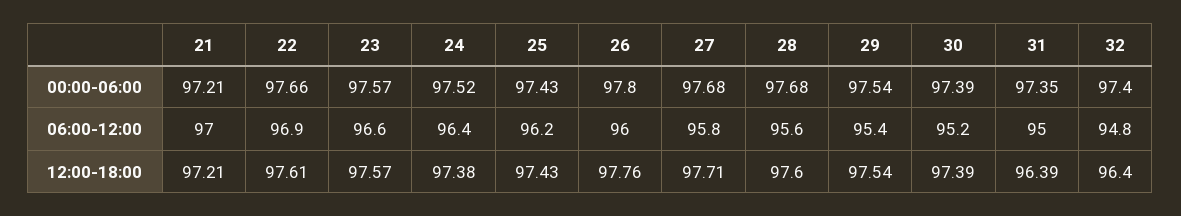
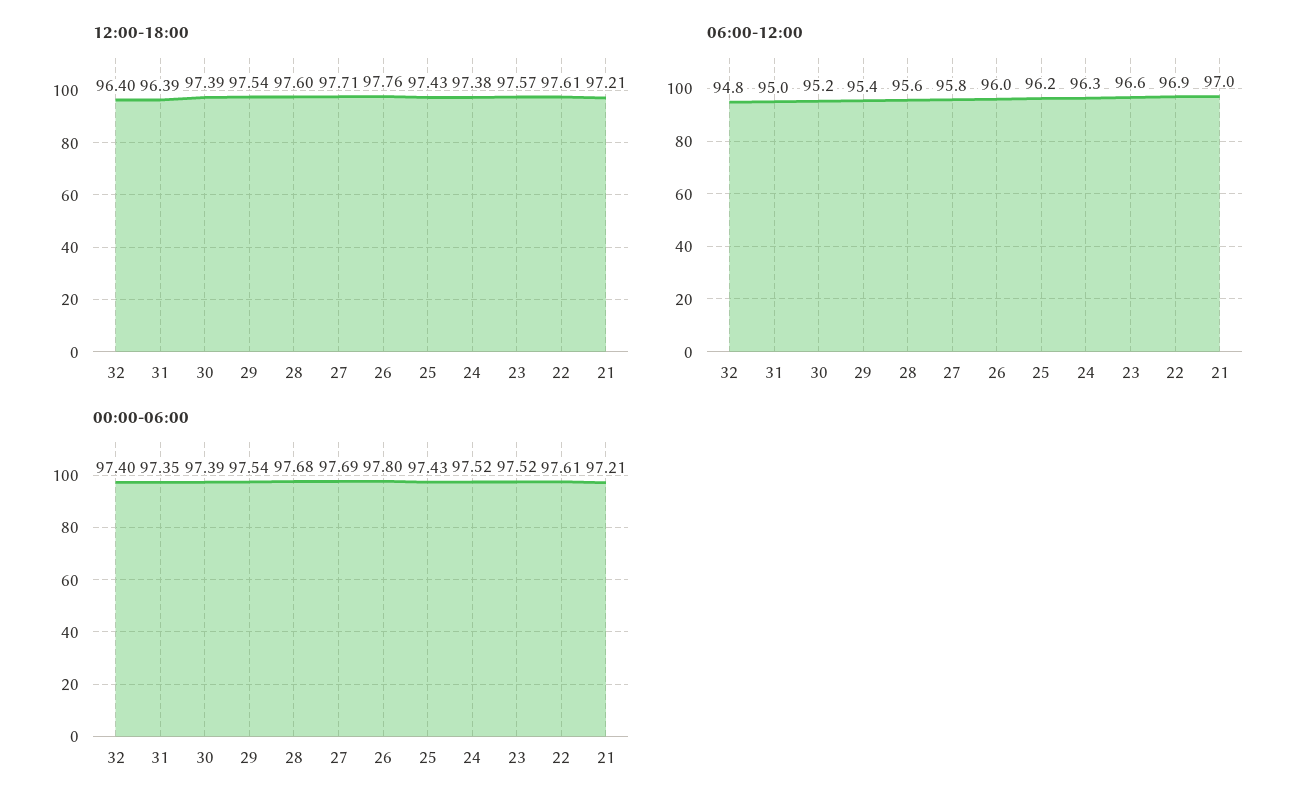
00:00-06:00, 22: 97.66 -> 97.61
00:00-06:00, 23: 97.57 -> 97.52
00:00-06:00, 27: 97.68 -> 97.69
06:00-12:00, 24: 96.4 -> 96.3

